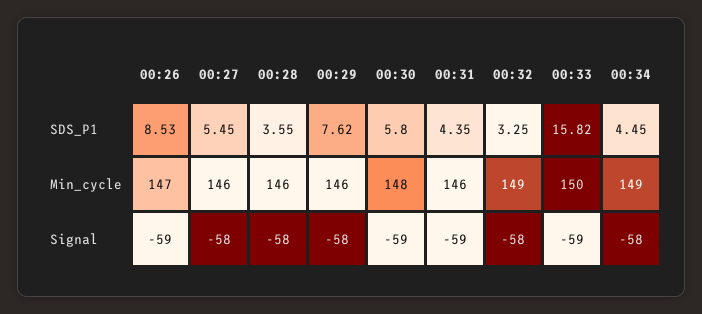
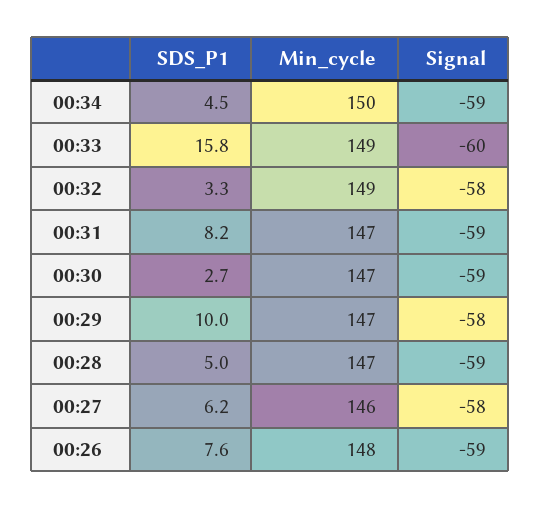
00:26, SDS_P1: 8.53 -> 7.6
00:27, SDS_P1: 5.45 -> 6.2
00:28, SDS_P1: 3.55 -> 5
00:29, SDS_P1: 7.62 -> 10
00:30, SDS_P1: 5.8 -> 2.7
00:31, SDS_P1: 4.35 -> 8.2
00:26, Min_cycle: 147 -> 148
00:28, Min_cycle: 146 -> 147
00:29, Min_cycle: 146 -> 147
00:30, Min_cycle: 148 -> 147
00:31, Min_cycle: 146 -> 147
00:33, Min_cycle: 150 -> 149
00:34, Min_cycle: 149 -> 150
00:28, Signal: -58 -> -59
00:33, Signal: -59 -> -60
00:34, Signal: -58 -> -59

